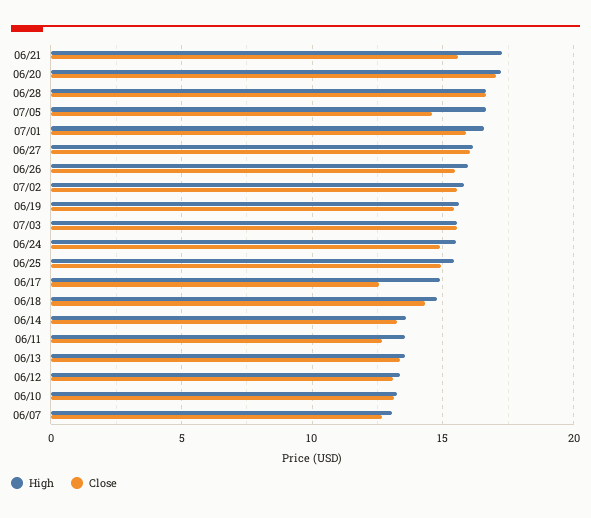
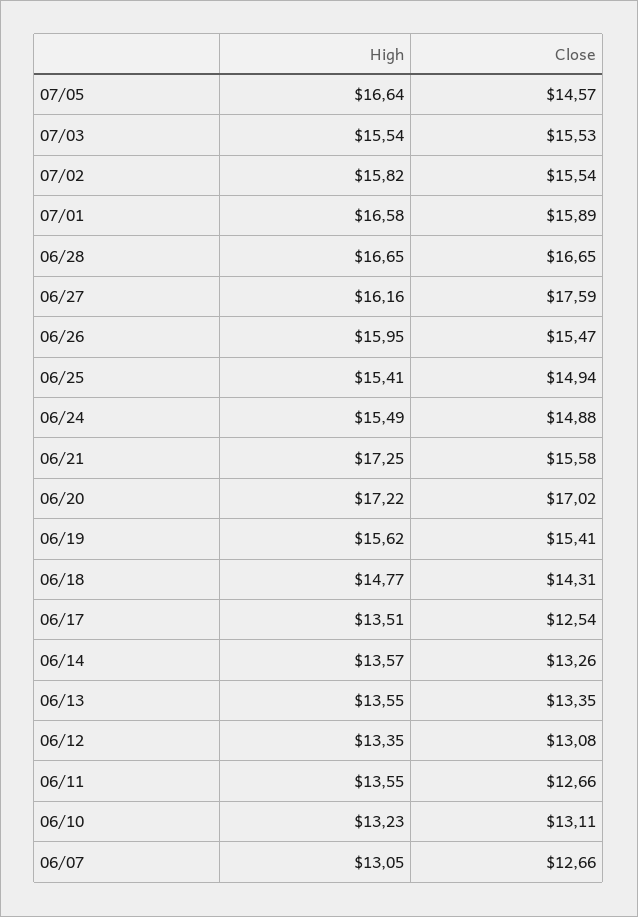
Close, 06/27: 16 -> 17.59
High, 06/17: 15 -> 13.51

